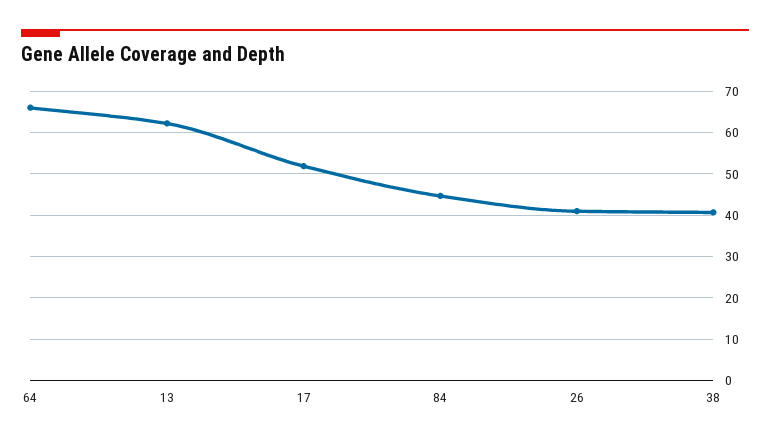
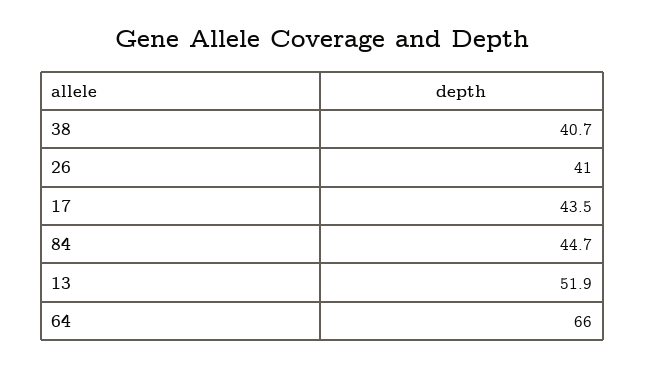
13: 62 -> 51.9
17: 52 -> 43.5

